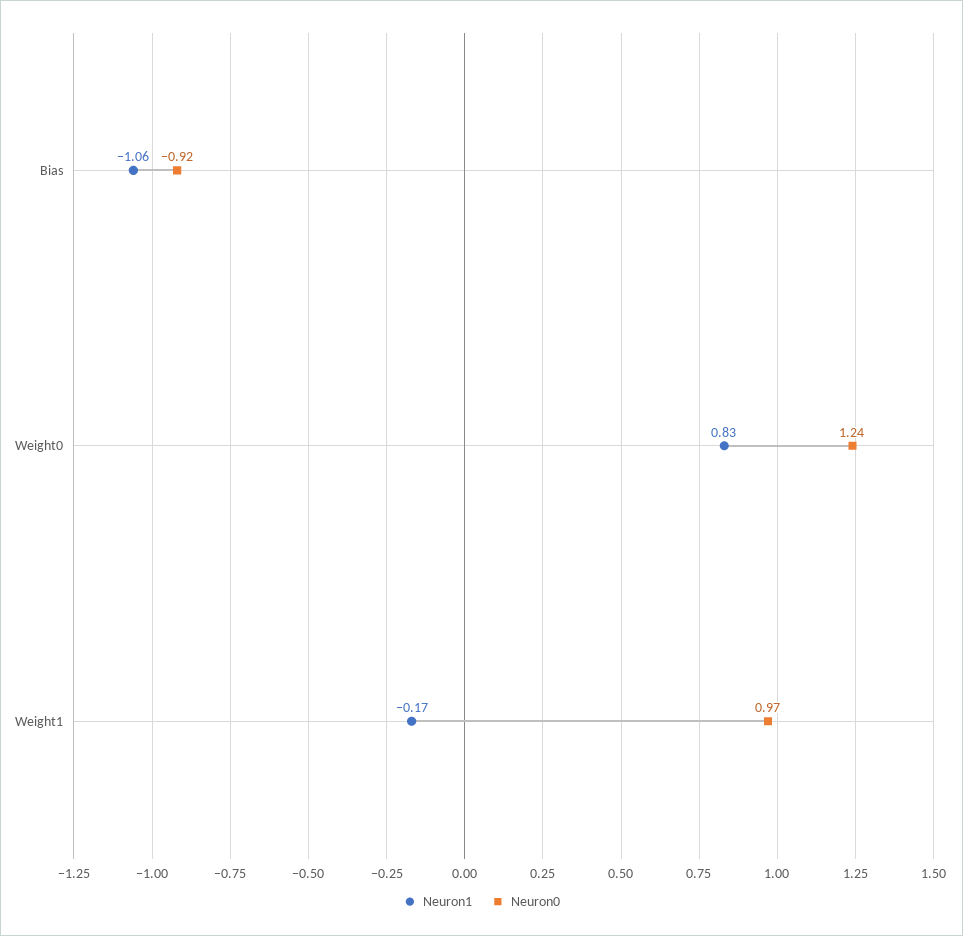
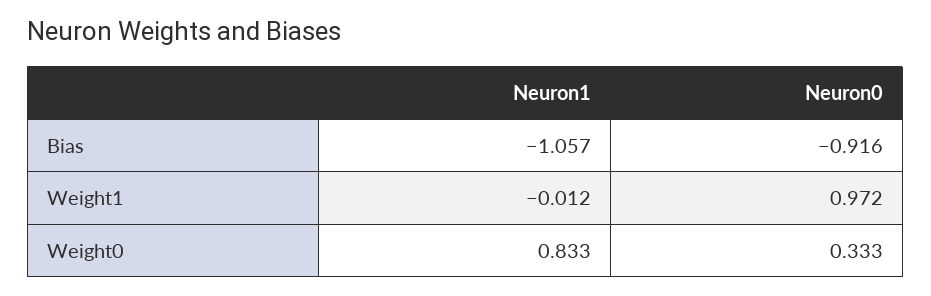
Neuron0, Weight0: 1.24 -> 0.333
Neuron1, Weight1: -0.17 -> -0.012

